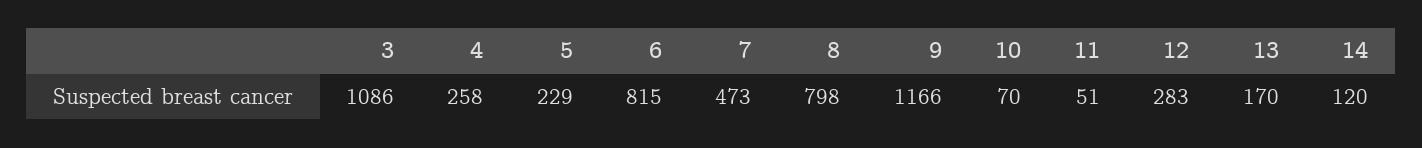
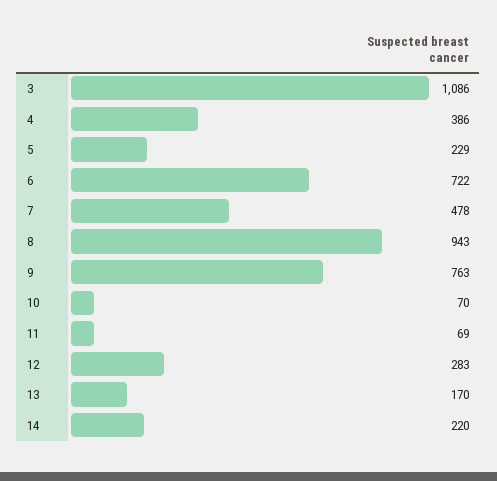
4: 258 -> 386
6: 815 -> 722
7: 473 -> 478
8: 798 -> 943
9: 1166 -> 763
11: 51 -> 69
14: 120 -> 220

